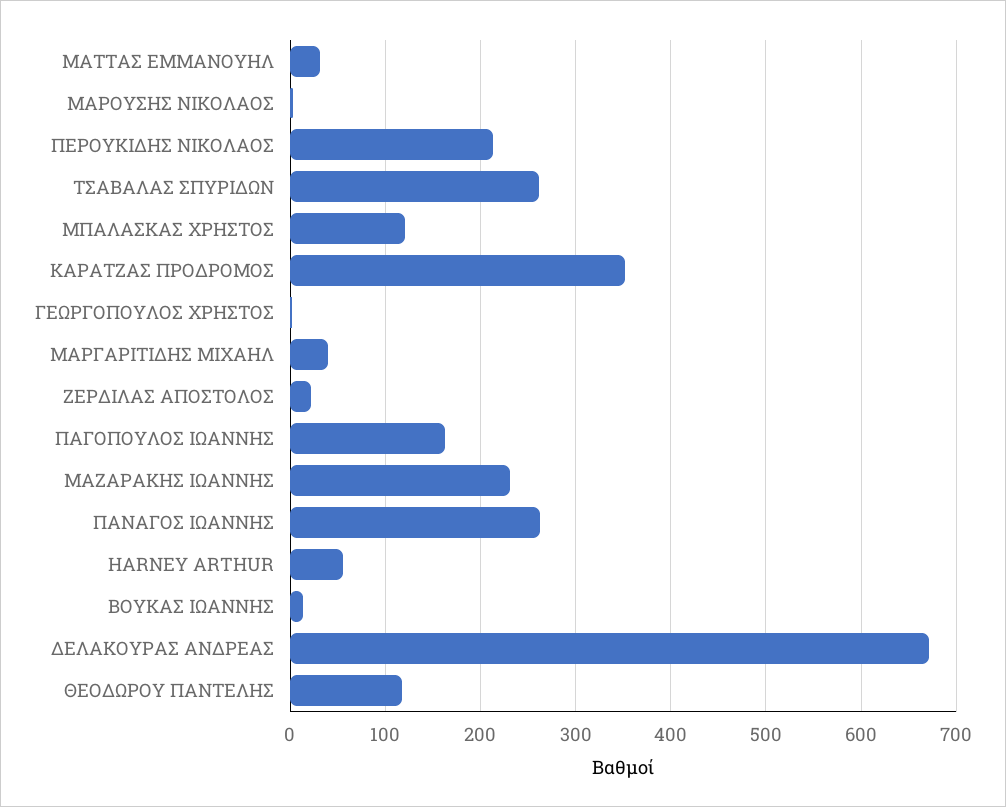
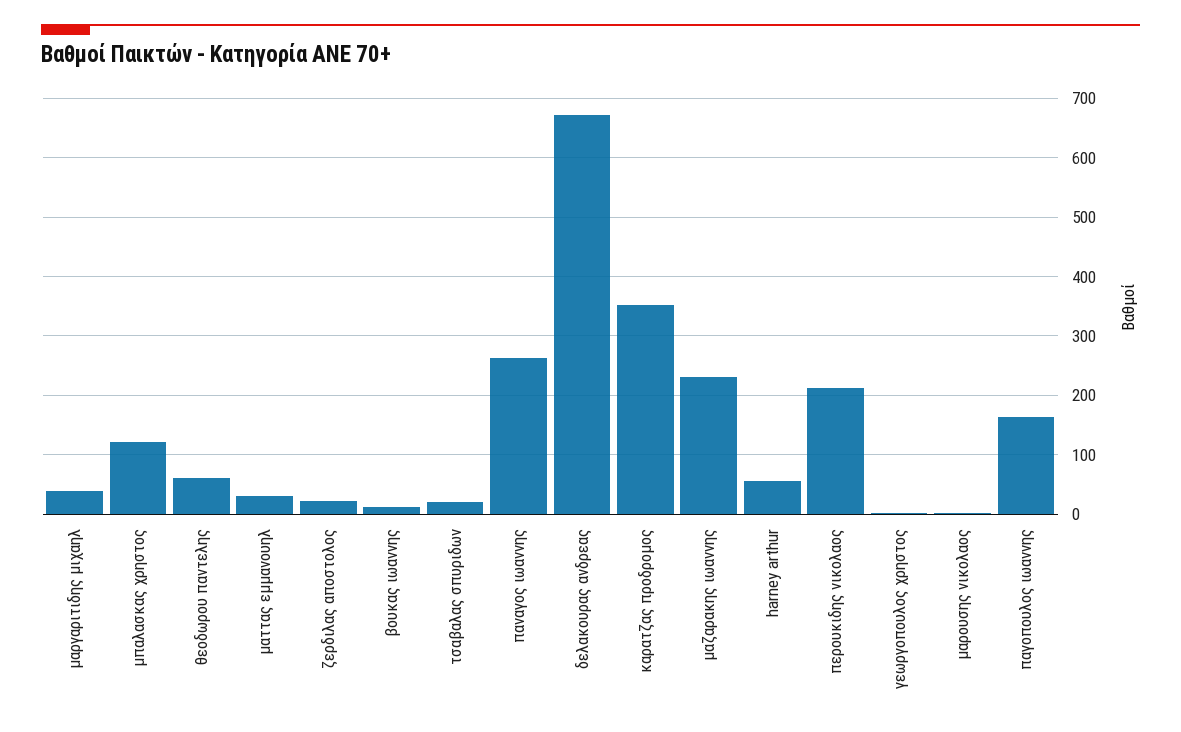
ΤΣΑΒΑΛΑΣ ΣΠΥΡΙΔΩΝ: 260 -> 20
ΘΕΟΔΩΡΟΥ ΠΑΝΤΕΛΗΣ: 120 -> 60

